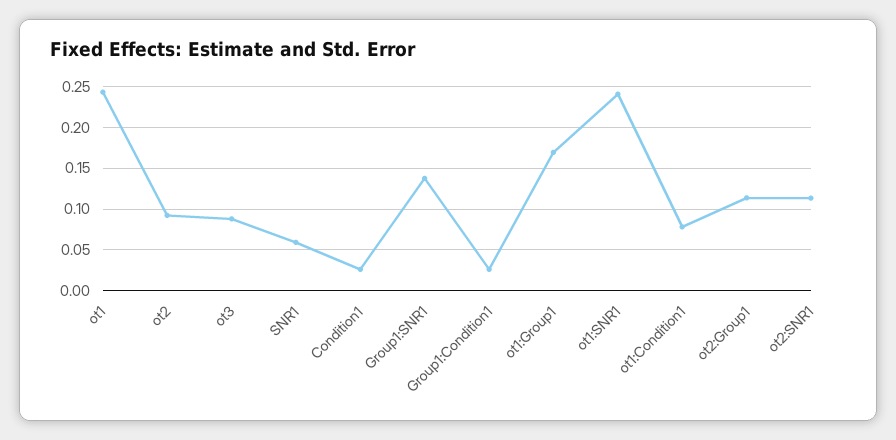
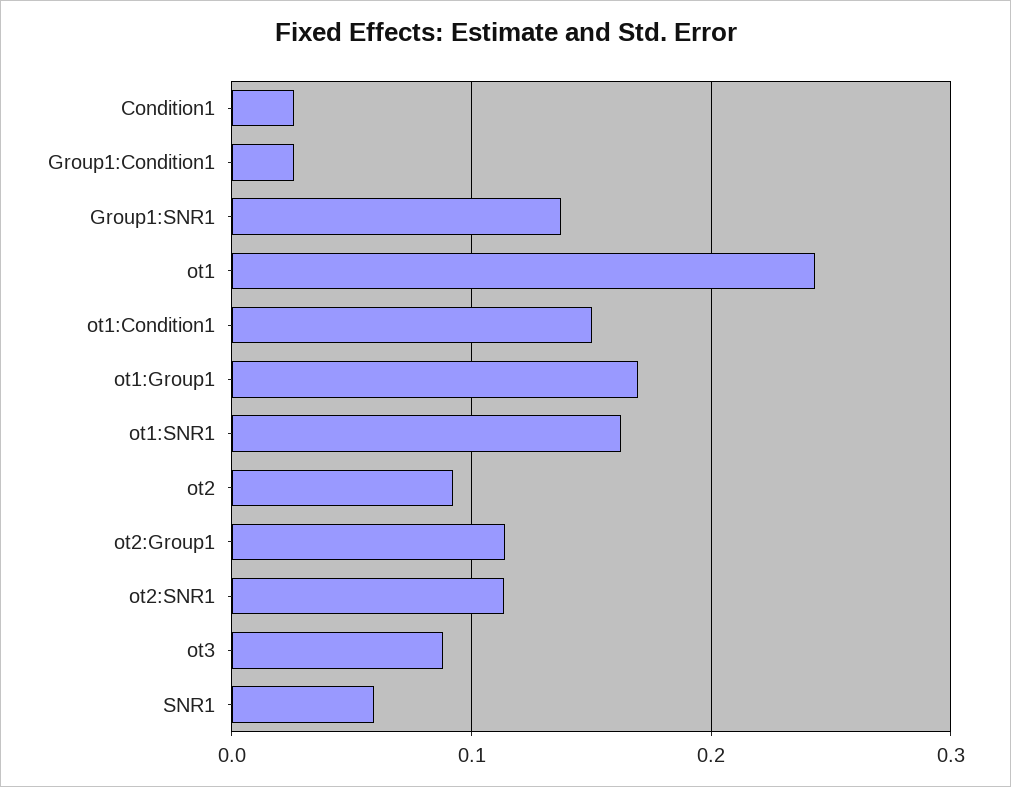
ot1:SNR1: 0.24 -> 0.16
ot1:Condition1: 0.08 -> 0.15

